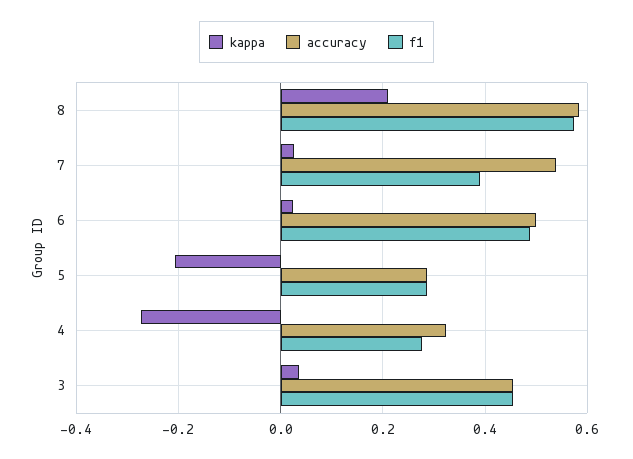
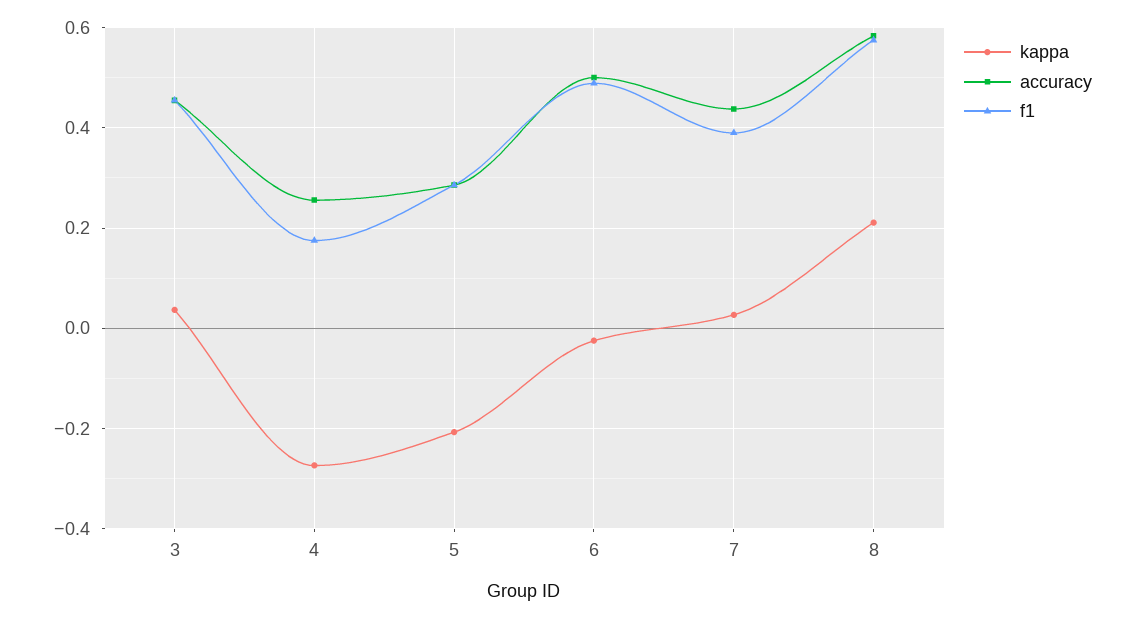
accuracy, 7: 0.54 -> 0.44
kappa, 6: 0.02 -> -0.02
accuracy, 4: 0.32 -> 0.26
f1, 4: 0.28 -> 0.18

